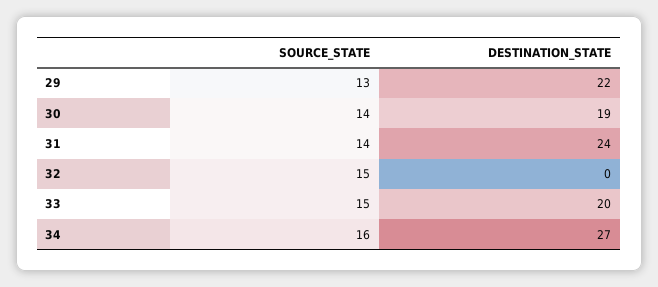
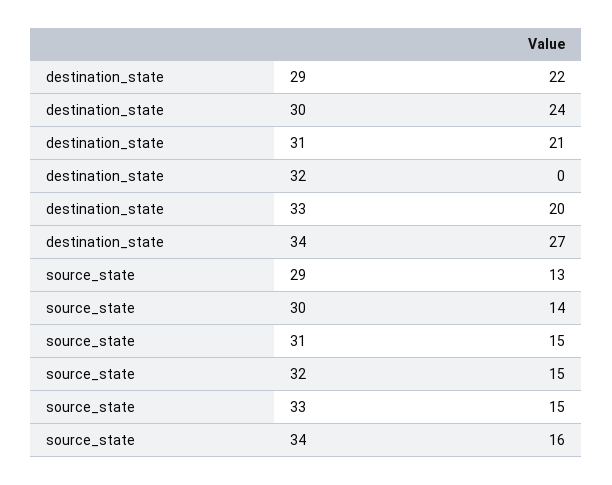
DESTINATION_STATE, 30: 19 -> 24
SOURCE_STATE, 31: 14 -> 15
DESTINATION_STATE, 31: 24 -> 21

